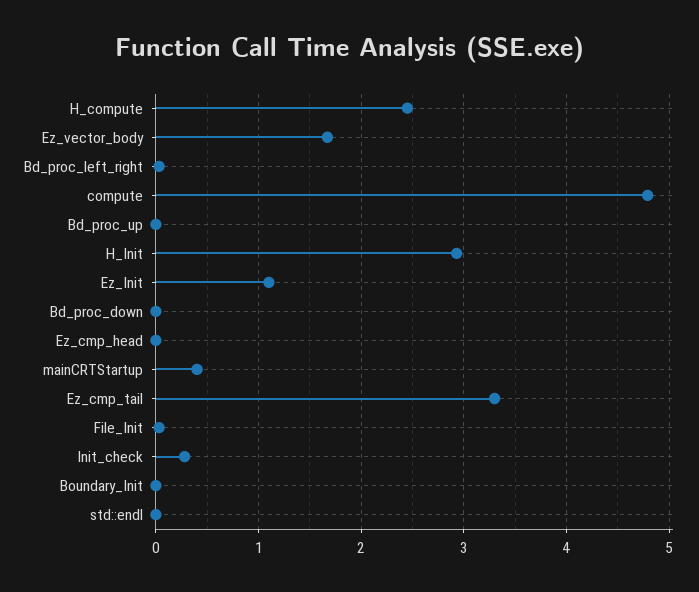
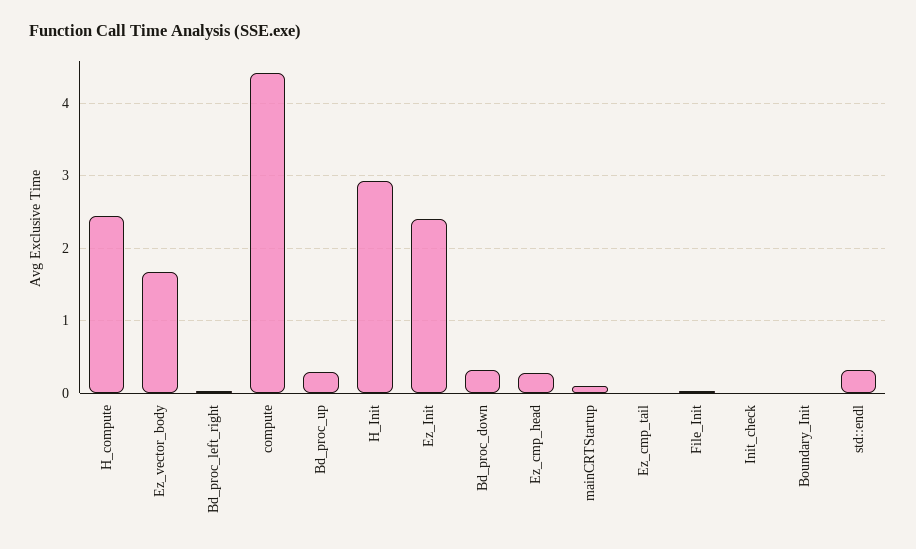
compute: 4.8 -> 4.4
Bd_proc_up: 0 -> 0.3
Ez_Init: 1.1 -> 2.4
Bd_proc_down: 0 -> 0.3
Ez_cmp_head: 0 -> 0.3
mainCRTStartup: 0.4 -> 0.1
Ez_cmp_tail: 3.3 -> 0
Init_check: 0.3 -> 0
std::endl: 0 -> 0.3

